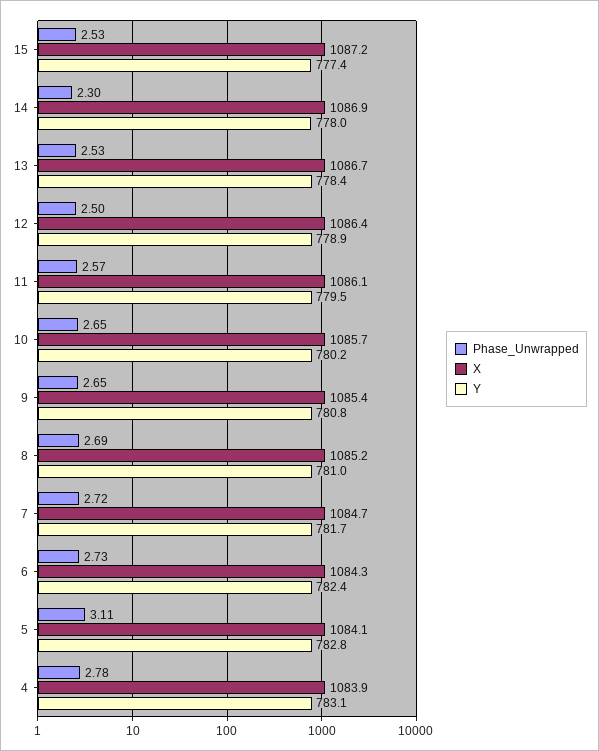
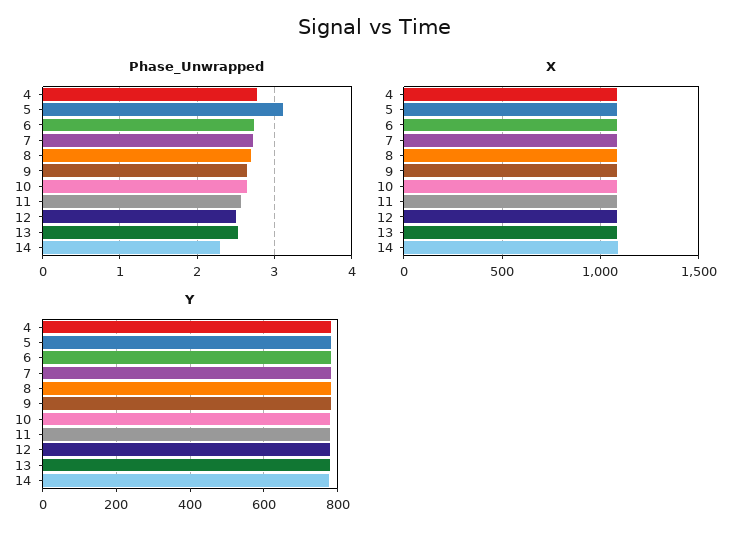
Phase_Unwrapped, 15: 2.53 -> none
X, 15: 1087.2 -> none
Y, 15: 777.4 -> none

